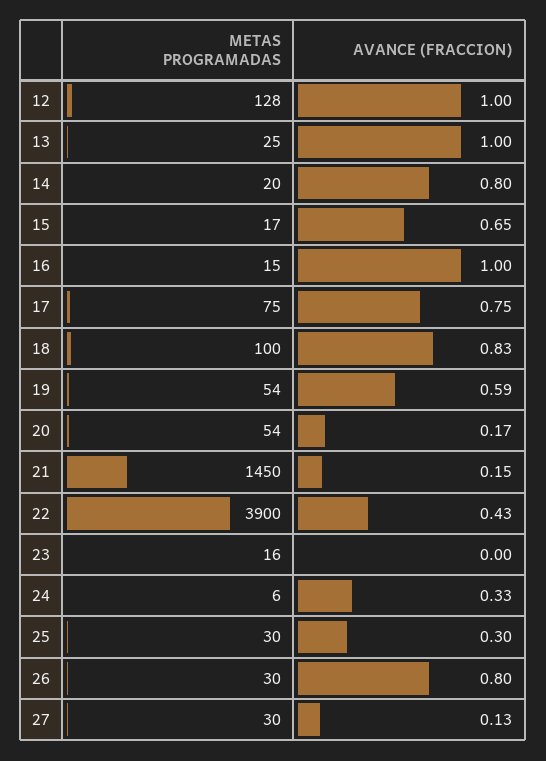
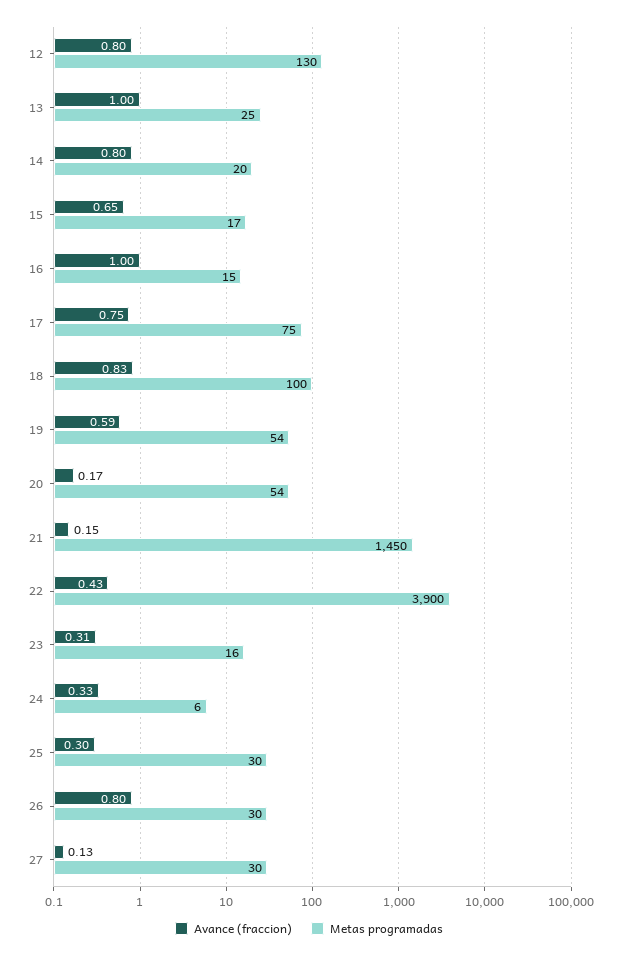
METAS PROGRAMADAS, 12: 128 -> 130
AVANCE (FRACCION), 12: 1 -> 0.8
AVANCE (FRACCION), 23: 0 -> 0.31

